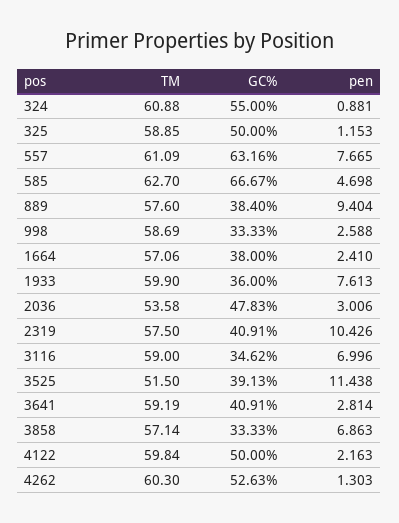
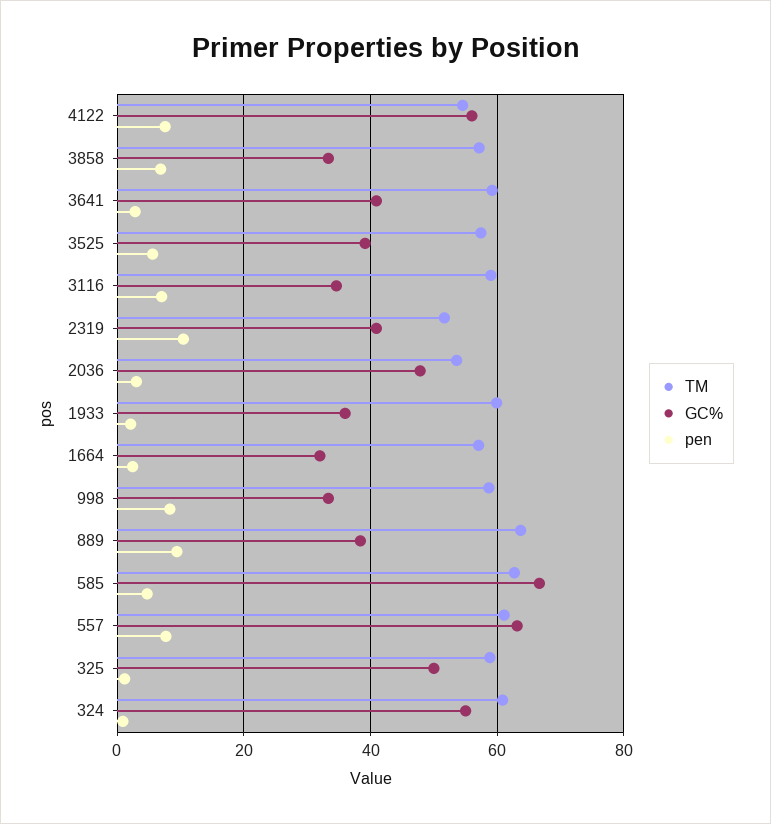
TM, 889: 57.6 -> 64
pen, 998: 2.588 -> 8
GC%, 1664: 38 -> 32
pen, 1933: 7.613 -> 2
TM, 2319: 57.5 -> 52
TM, 3525: 51.5 -> 58
pen, 3525: 11.438 -> 6
TM, 4122: 59.84 -> 54
GC%, 4122: 50 -> 56
pen, 4122: 2.163 -> 8
TM, 4262: 60.3 -> none
GC%, 4262: 52.63 -> none
pen, 4262: 1.303 -> none

